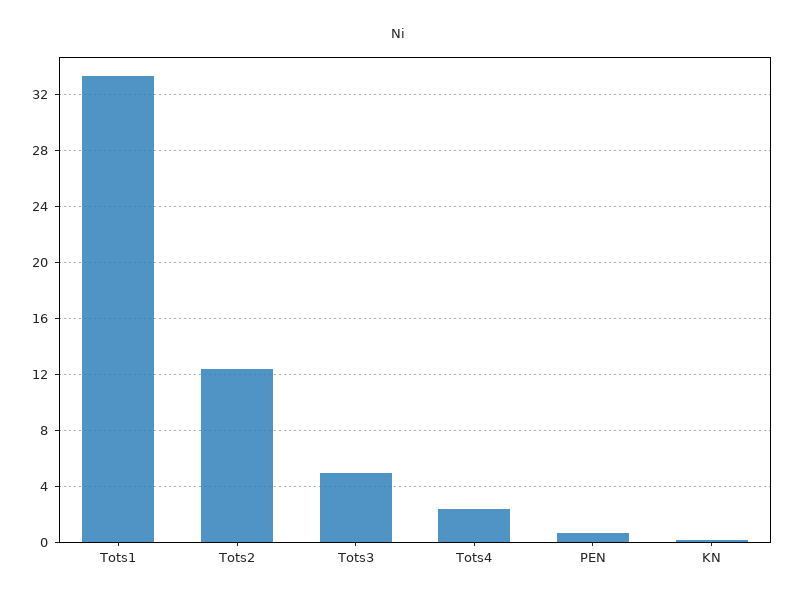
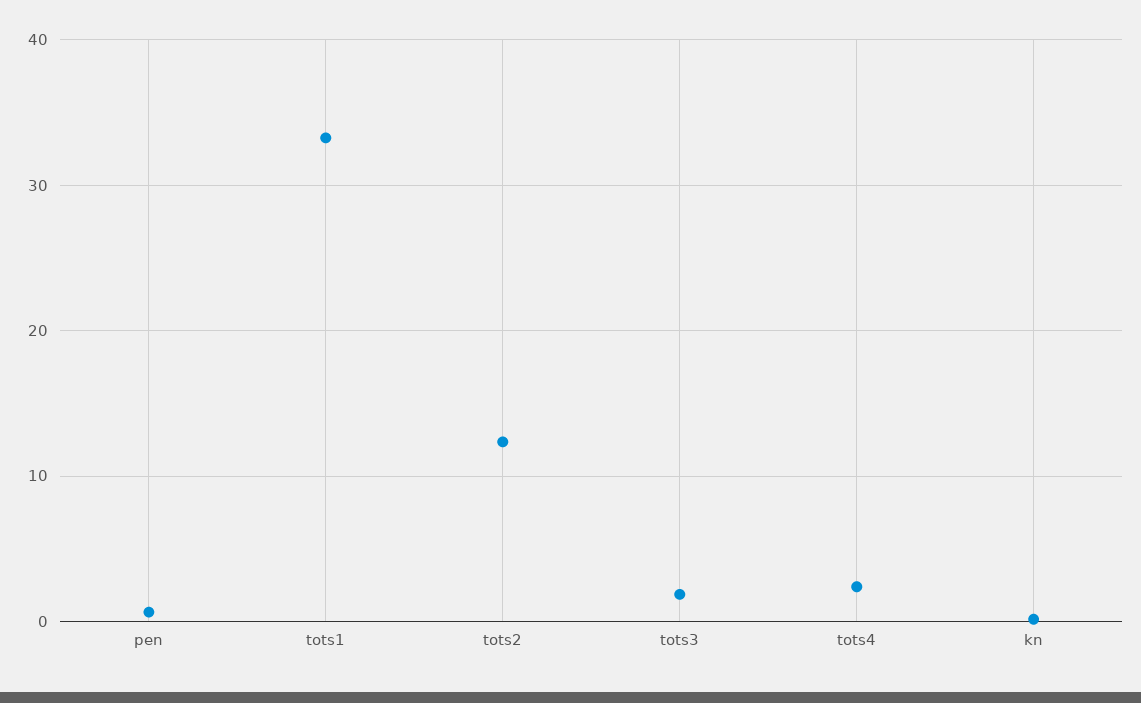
Tots3: 5 -> 2

